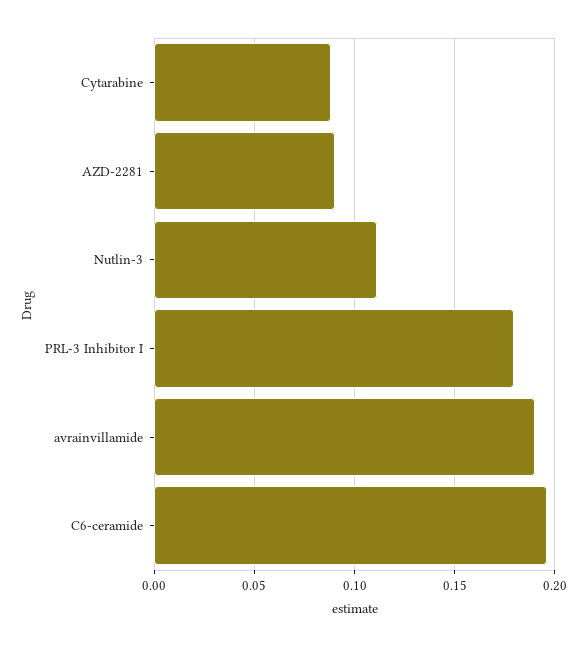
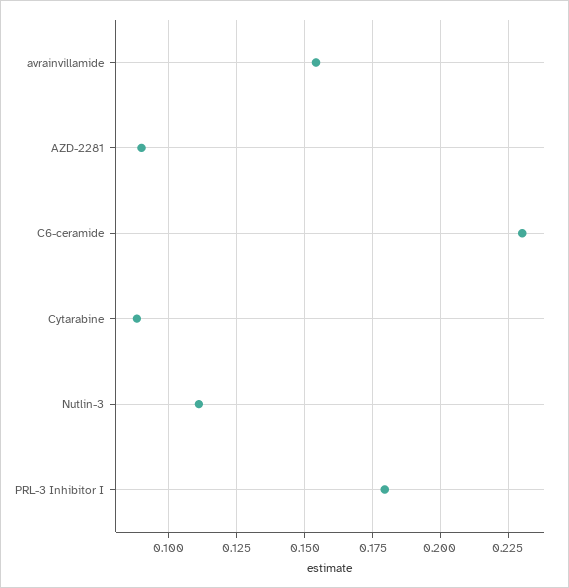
avrainvillamide: 0.19 -> 0.155
C6-ceramide: 0.195 -> 0.23

